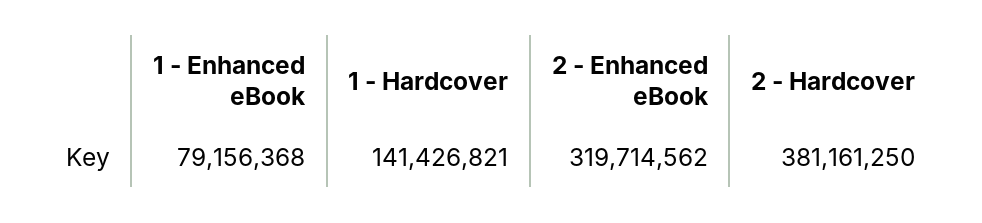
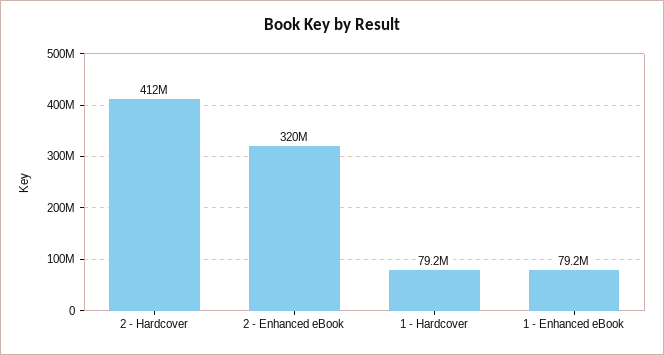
1 - Hardcover: 141426821 -> 79200000
2 - Hardcover: 381161250 -> 412000000

